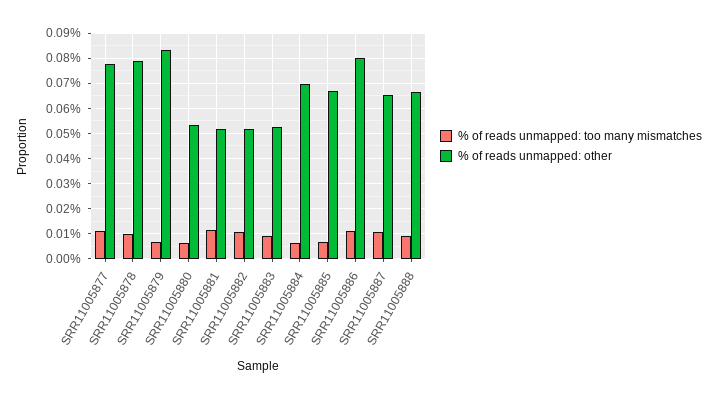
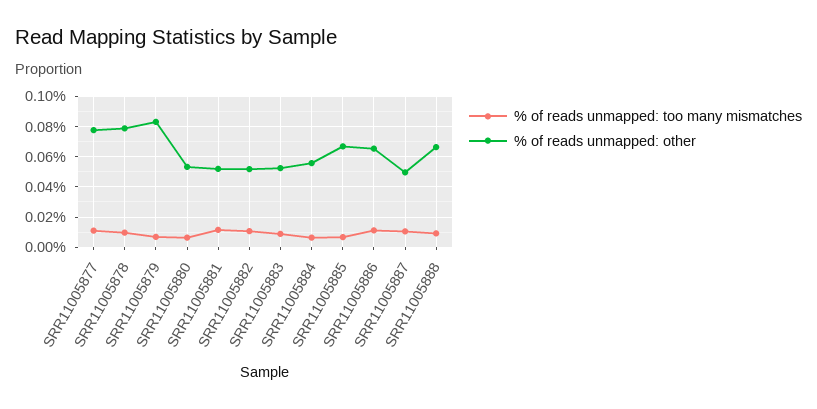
% of reads unmapped: other, SRR11005884: 0.07 -> 0.055
% of reads unmapped: other, SRR11005886: 0.08 -> 0.065
% of reads unmapped: other, SRR11005887: 0.065 -> 0.05

